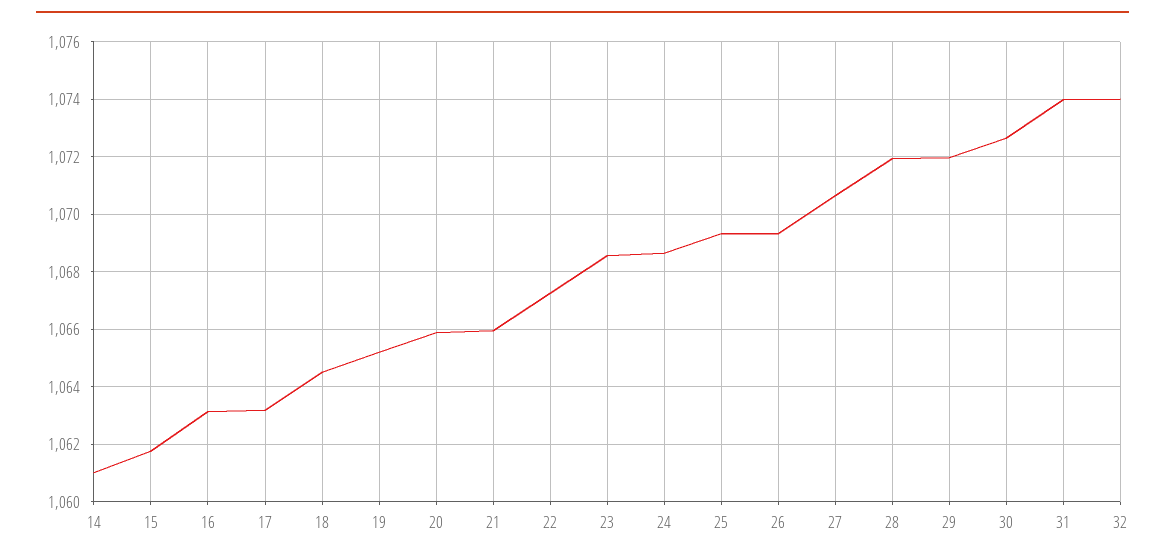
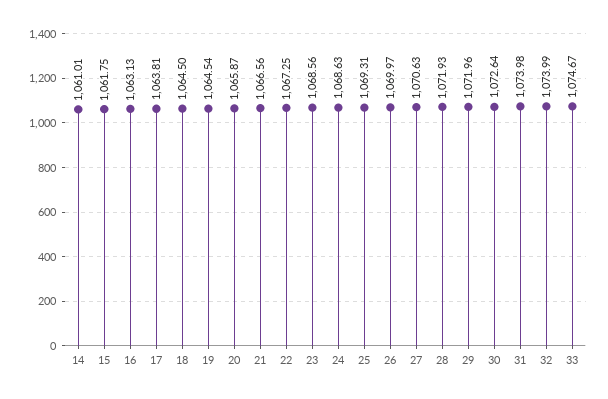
17: 1063.25 -> 1063.81
19: 1065.25 -> 1064.54
21: 1066 -> 1066.56
26: 1069.25 -> 1069.97
33: none -> 1074.67

